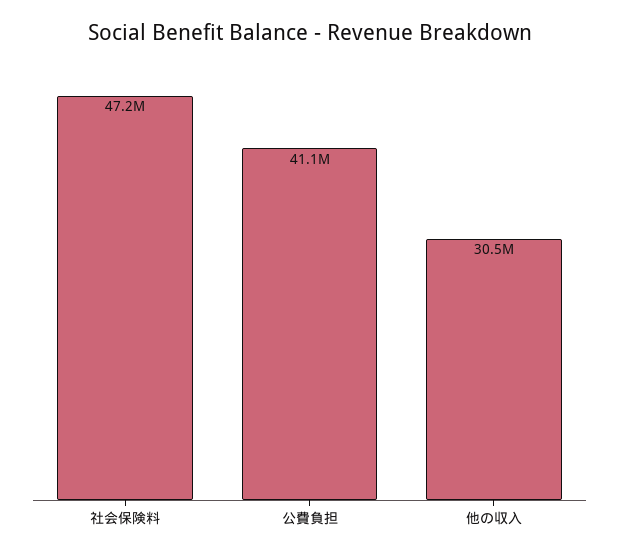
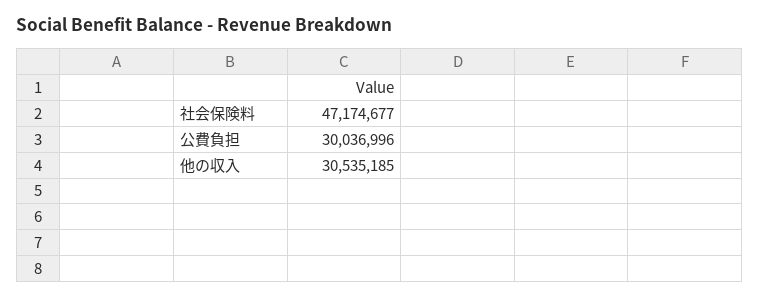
公費負担: 41100000 -> 30036996

